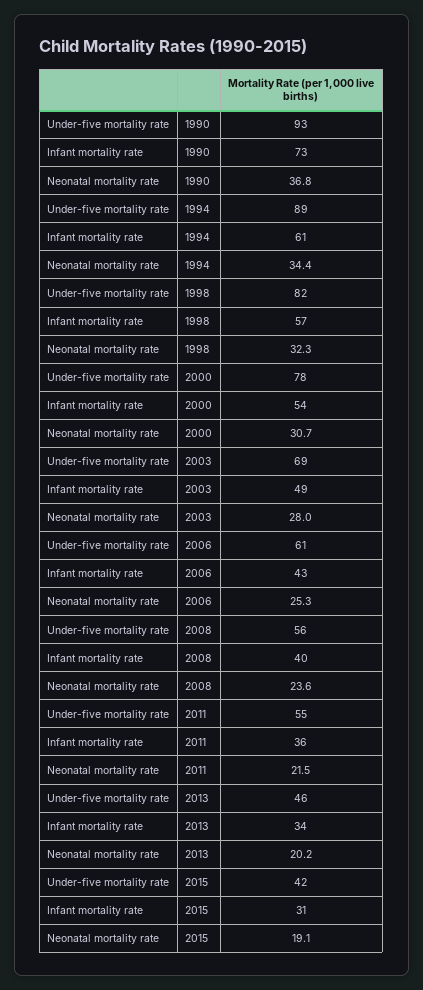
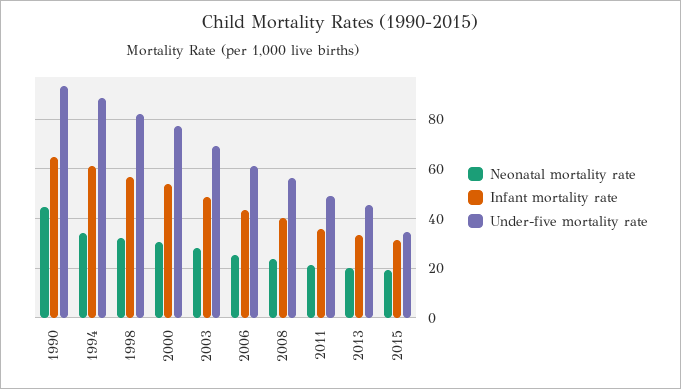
Infant mortality rate, 1990: 73 -> 65
Neonatal mortality rate, 1990: 36.8 -> 45
Under-five mortality rate, 2011: 55 -> 50
Under-five mortality rate, 2015: 42 -> 35

